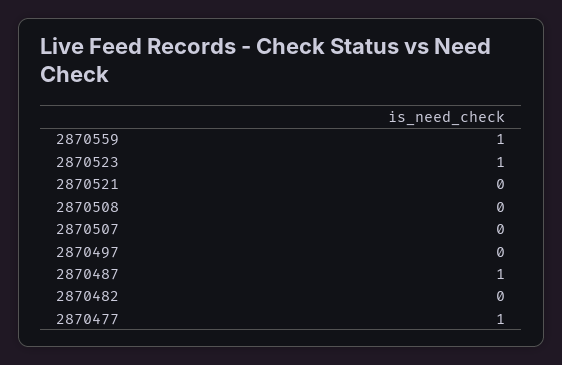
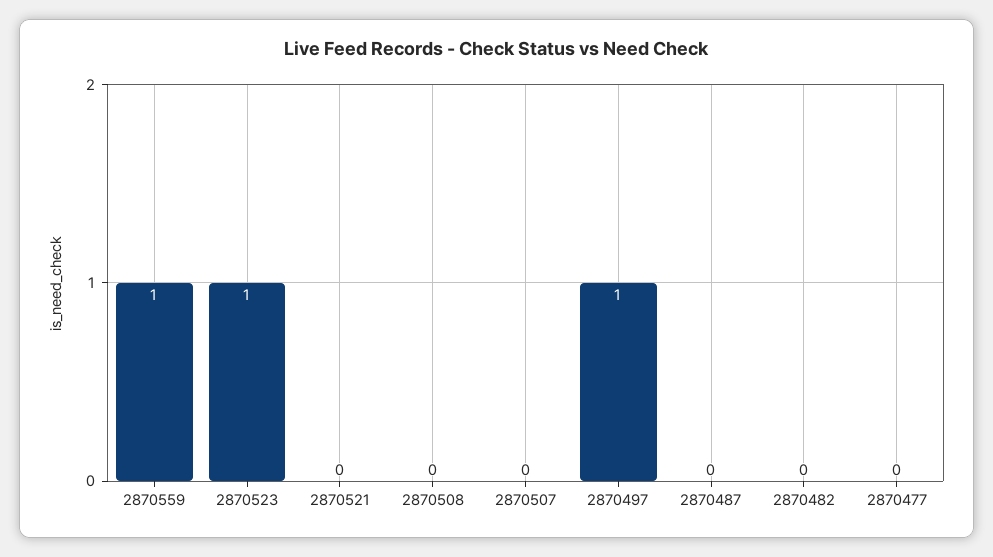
2870497: 0 -> 1
2870487: 1 -> 0
2870477: 1 -> 0

